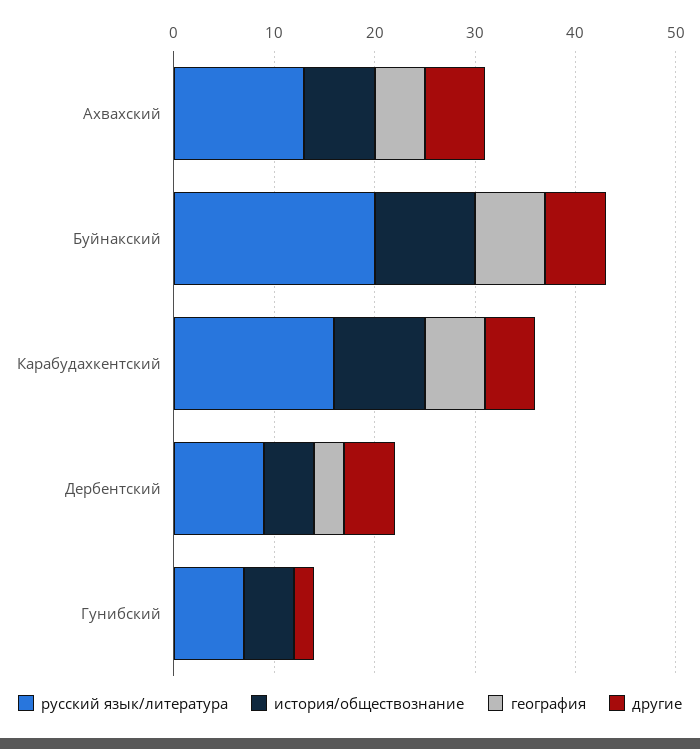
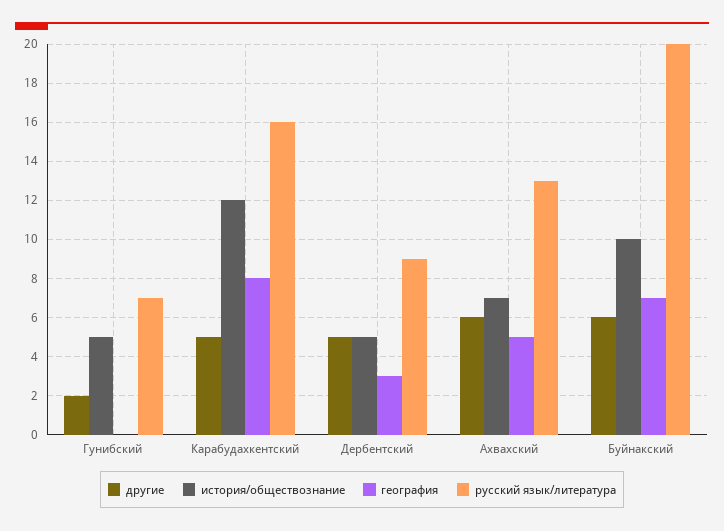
история/обществознание, Карабудахкентский: 9 -> 12
география, Карабудахкентский: 6 -> 8

